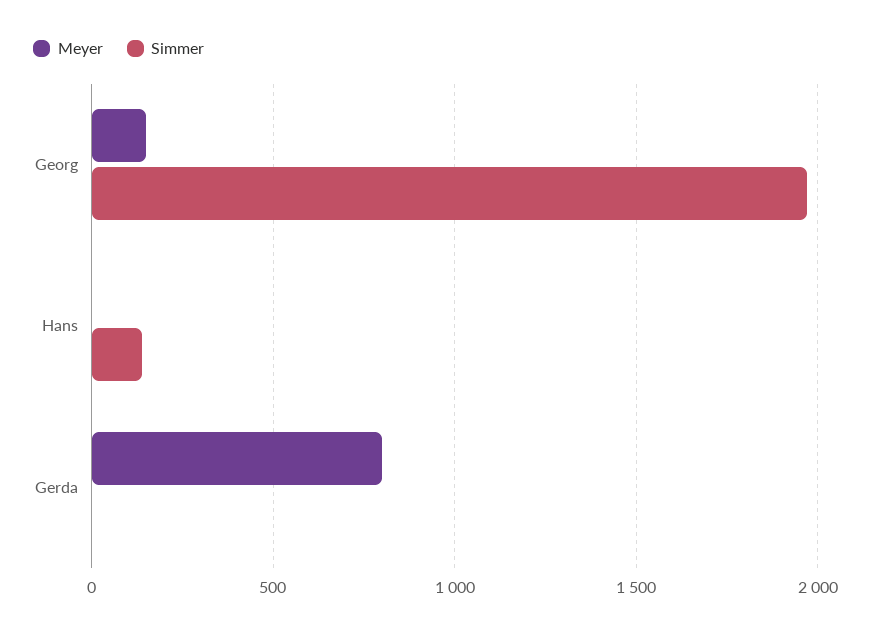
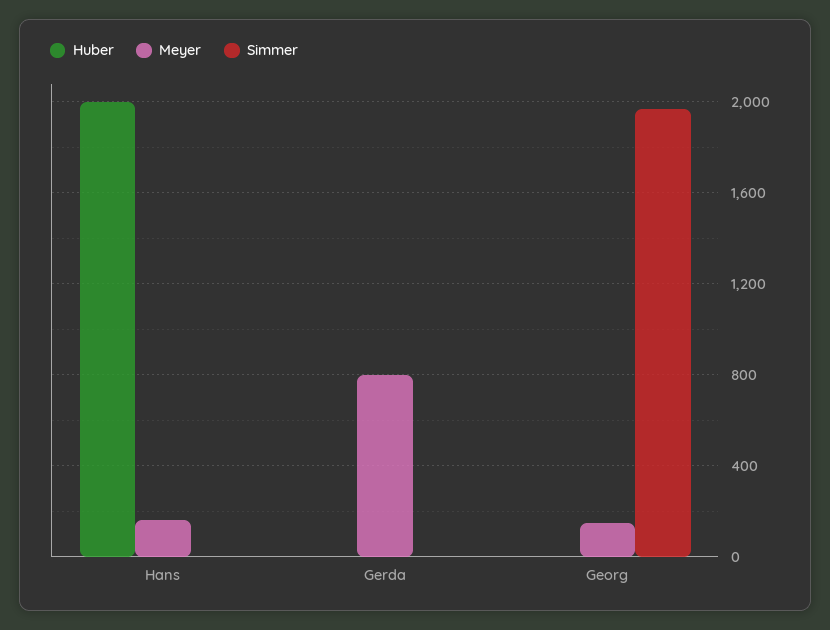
Meyer, Hans: 0 -> 150
Simmer, Hans: 150 -> 0
Huber, Hans: none -> 2000
Huber, Gerda: none -> 0
Huber, Georg: none -> 0

